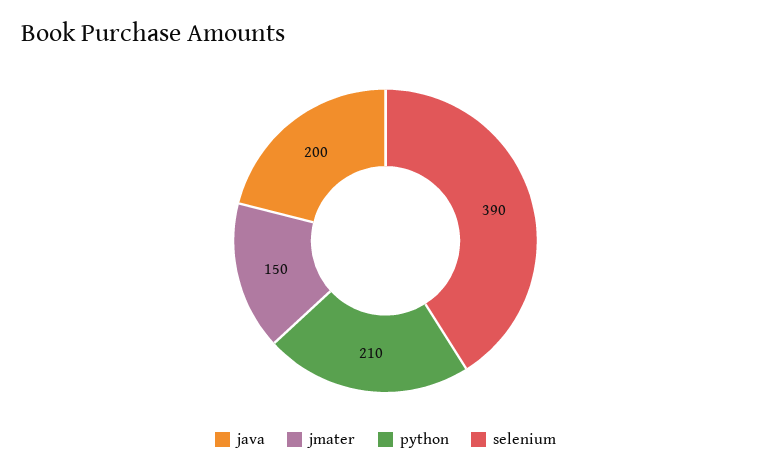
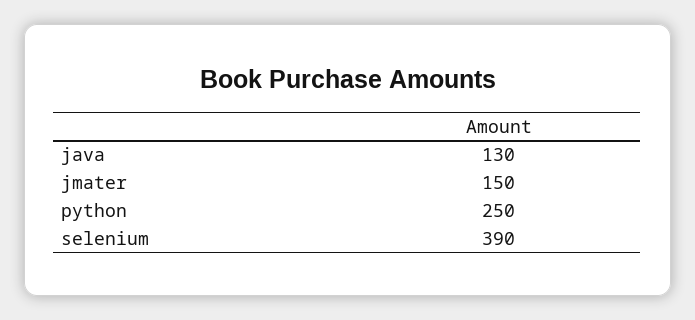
java: 200 -> 130
python: 210 -> 250

